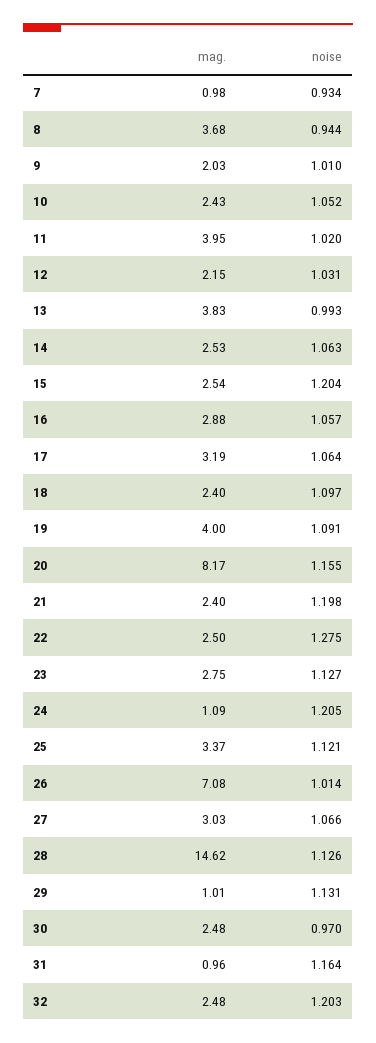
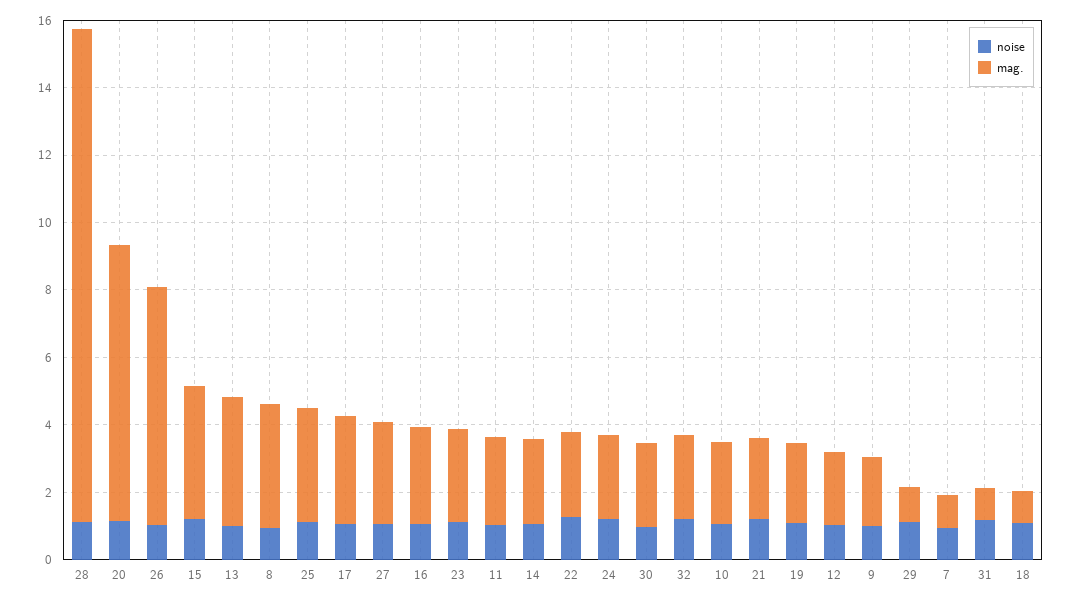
mag., 11: 3.95 -> 2.5
mag., 15: 2.54 -> 4
mag., 18: 2.4 -> 1
mag., 19: 4 -> 2.5
mag., 24: 1.09 -> 2.5

